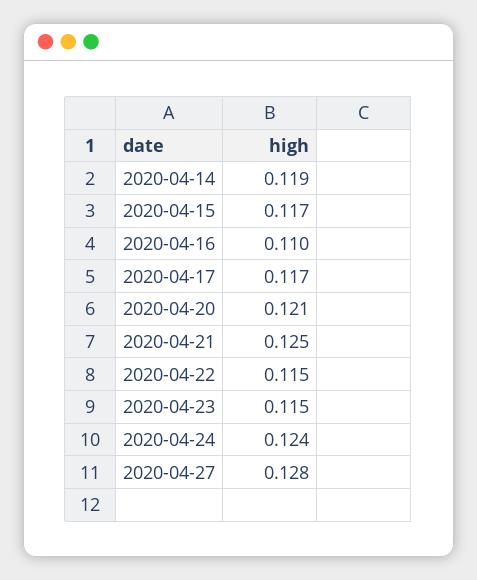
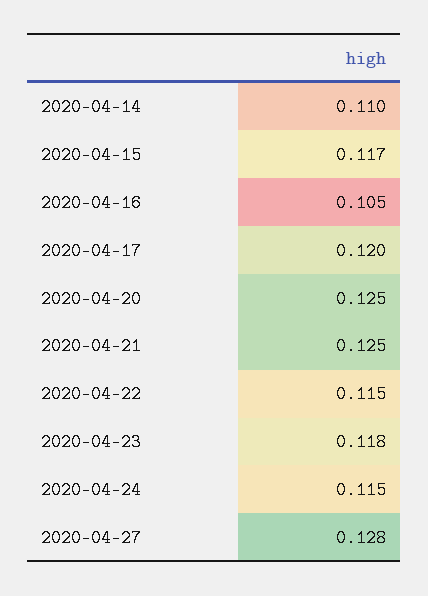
2020-04-14: 0.119 -> 0.11
2020-04-16: 0.11 -> 0.105
2020-04-17: 0.117 -> 0.12
2020-04-20: 0.121 -> 0.125
2020-04-23: 0.115 -> 0.118
2020-04-24: 0.124 -> 0.115

